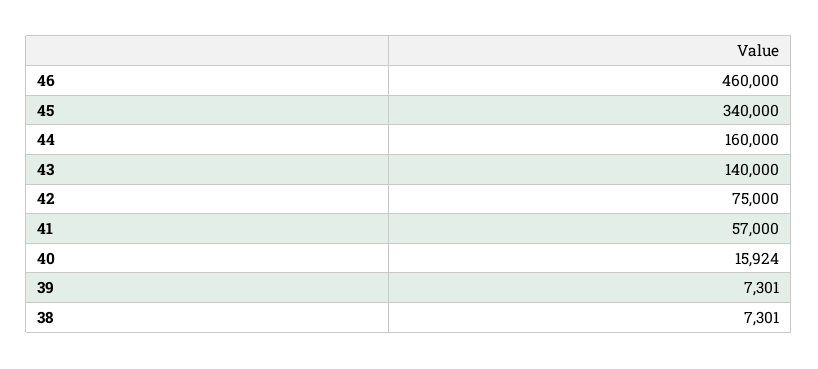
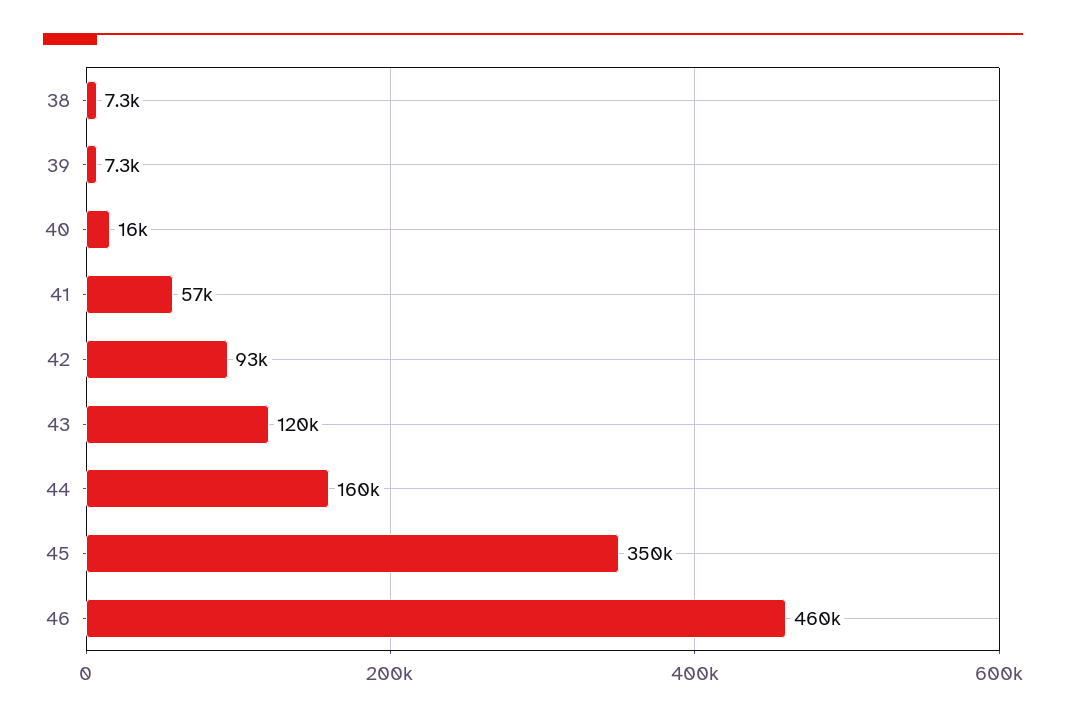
45: 340000 -> 350000
43: 140000 -> 120000
42: 75000 -> 93000

